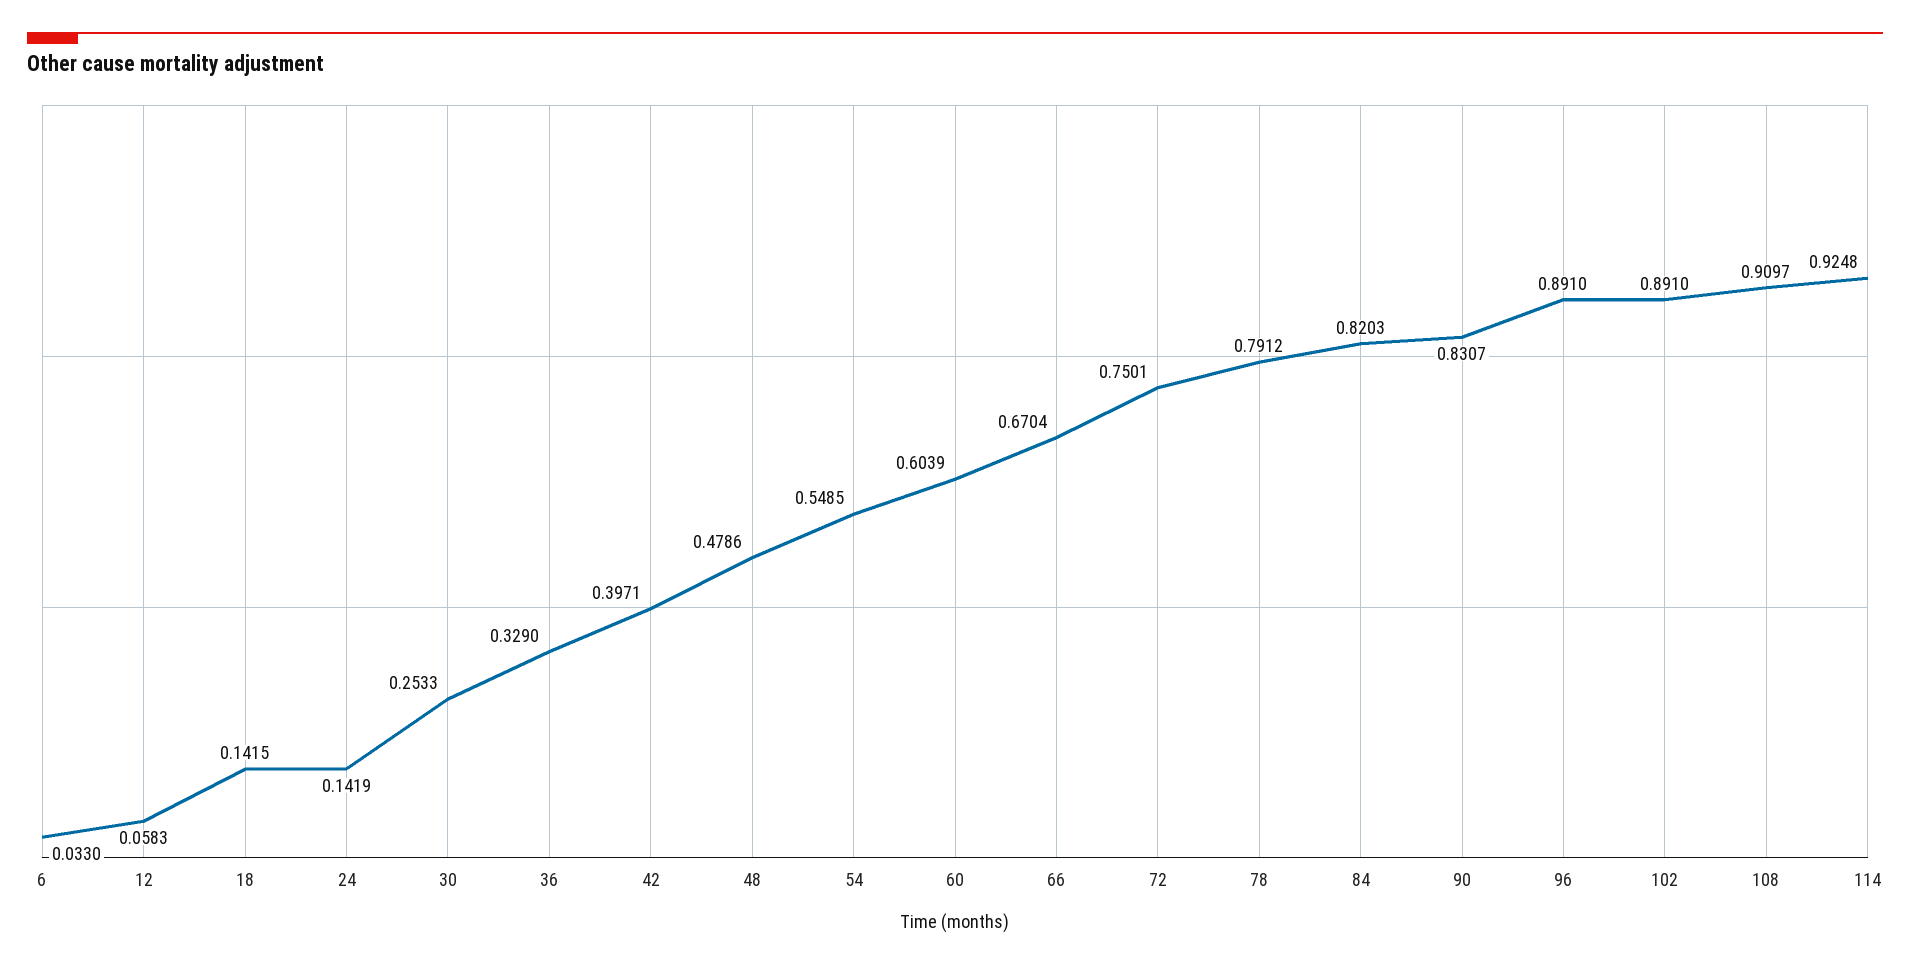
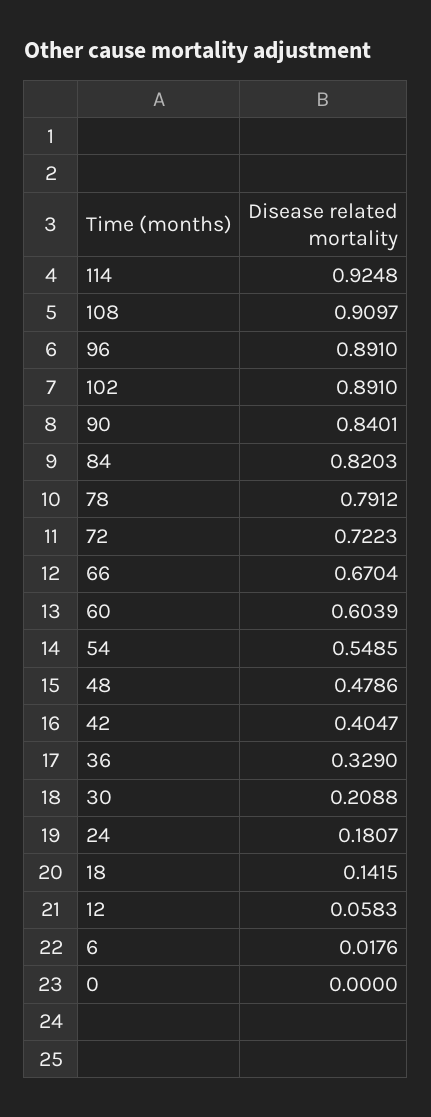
6: 0.033 -> 0.0176
24: 0.1419 -> 0.1807
30: 0.2533 -> 0.2088
42: 0.3971 -> 0.4047
72: 0.7501 -> 0.7223
90: 0.8307 -> 0.8401
0: none -> 0

